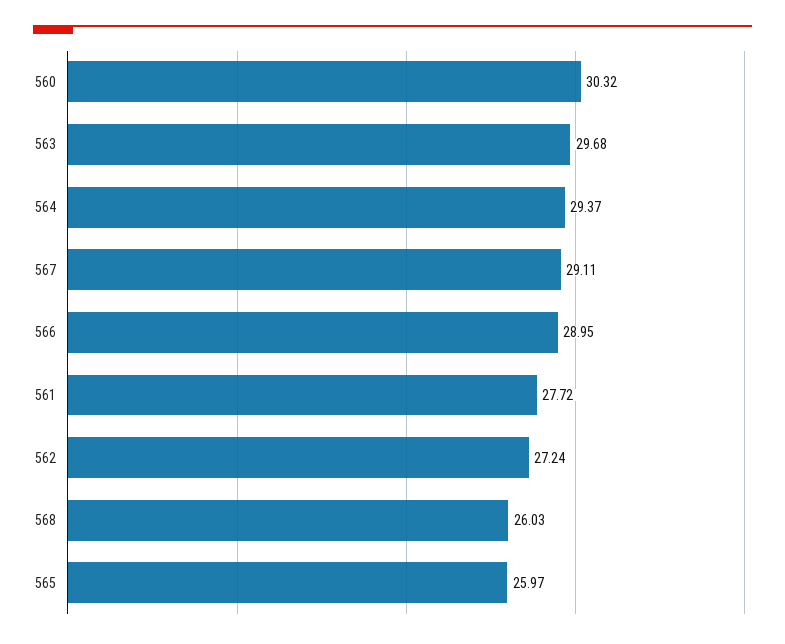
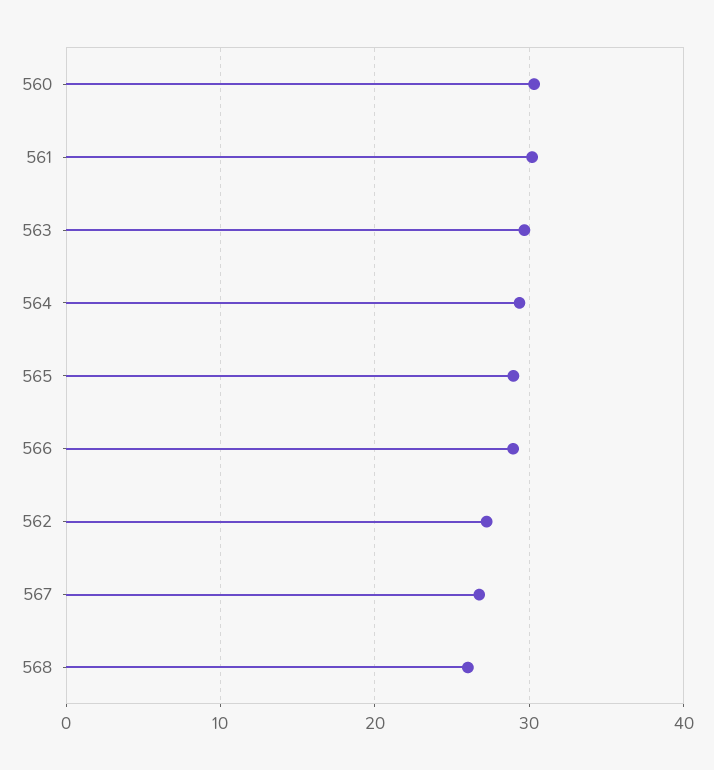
567: 29.11 -> 27
561: 27.72 -> 30
565: 25.97 -> 29

